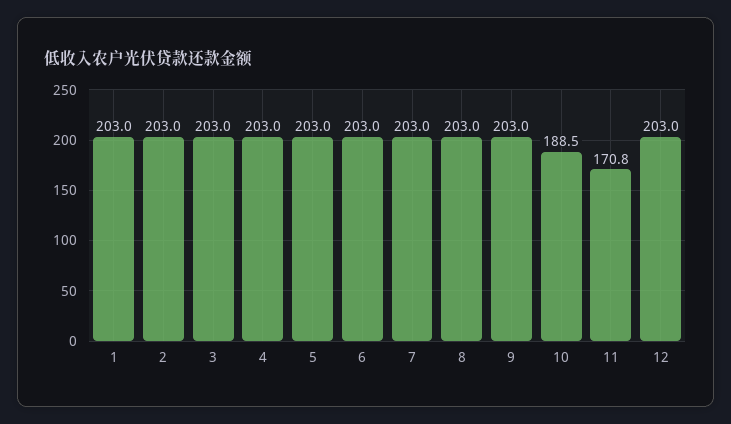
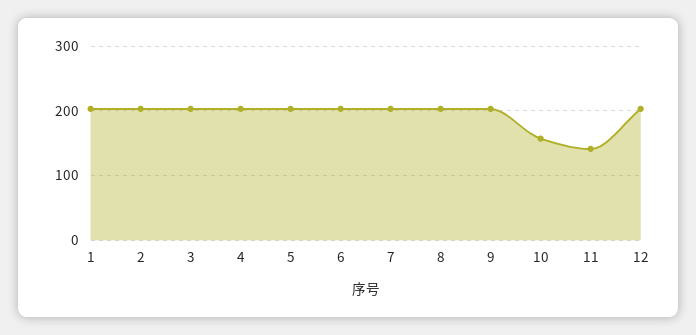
10: 188.5 -> 160
11: 170.8 -> 140

